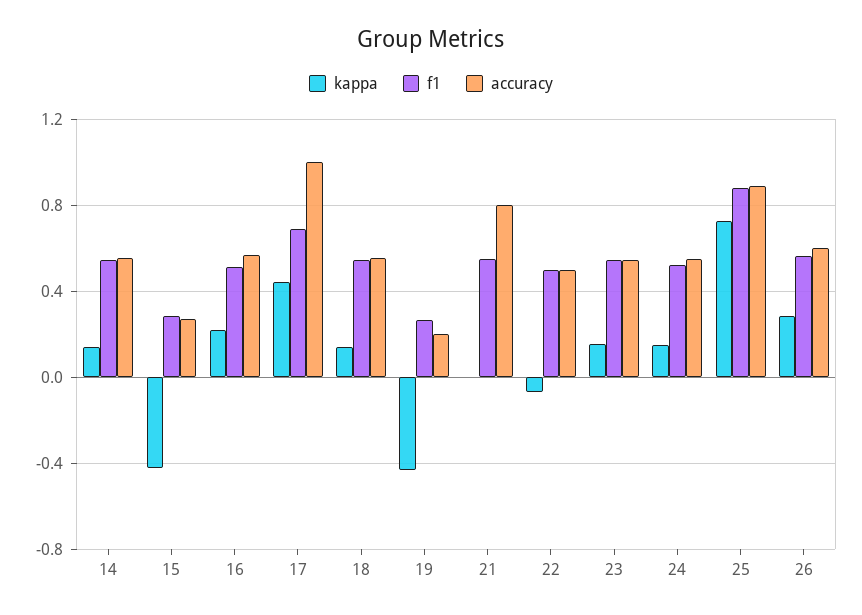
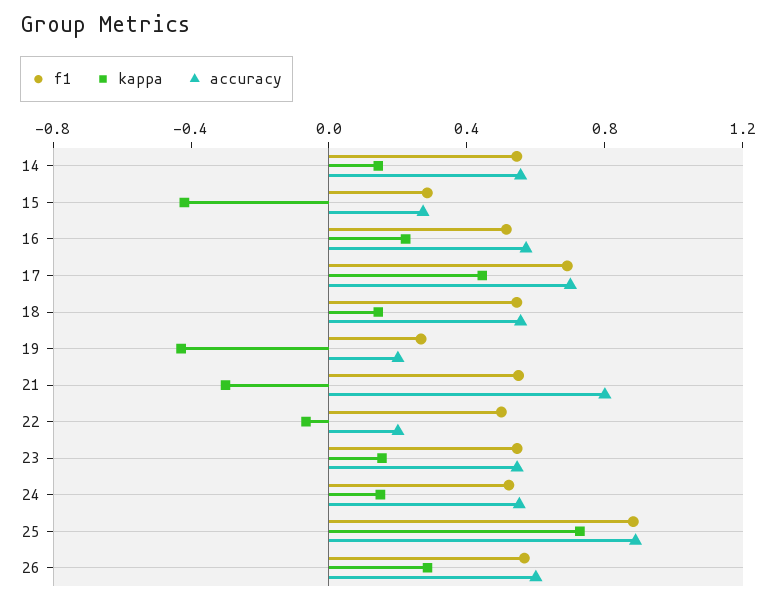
accuracy, 17: 1 -> 0.7
kappa, 21: 0 -> -0.3
accuracy, 22: 0.5 -> 0.2

